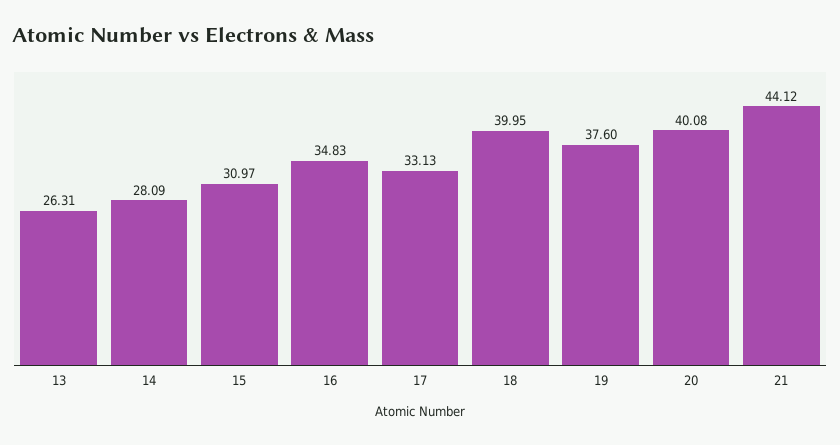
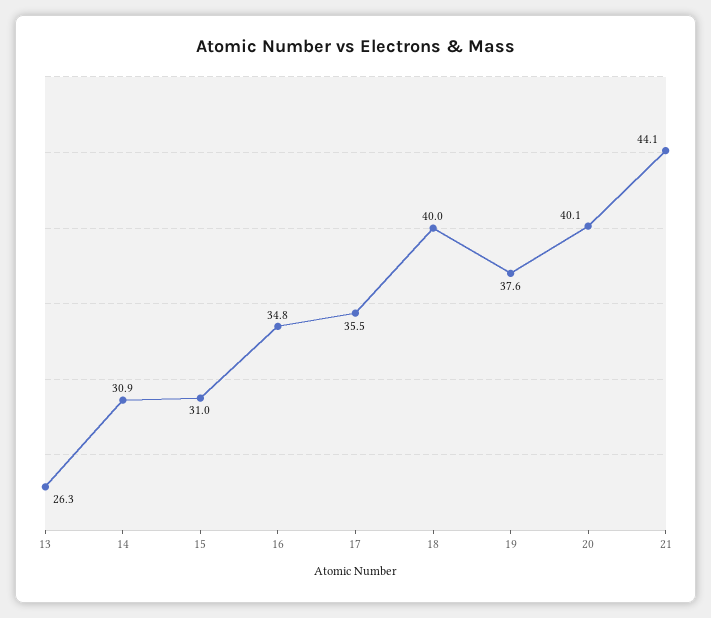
14: 28.09 -> 30.9
17: 33.13 -> 35.5

